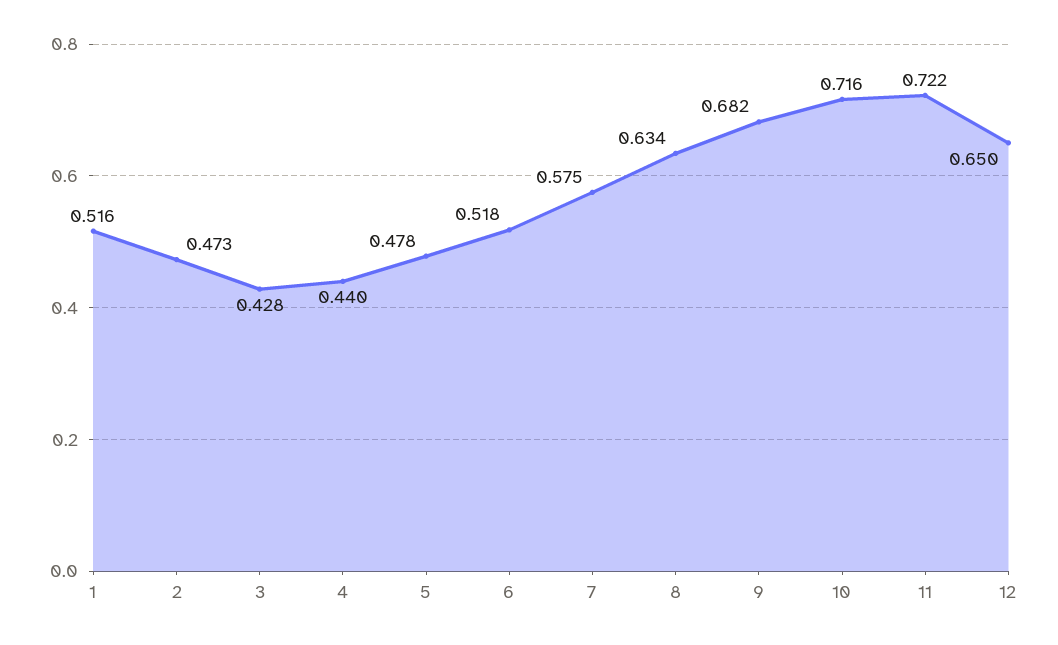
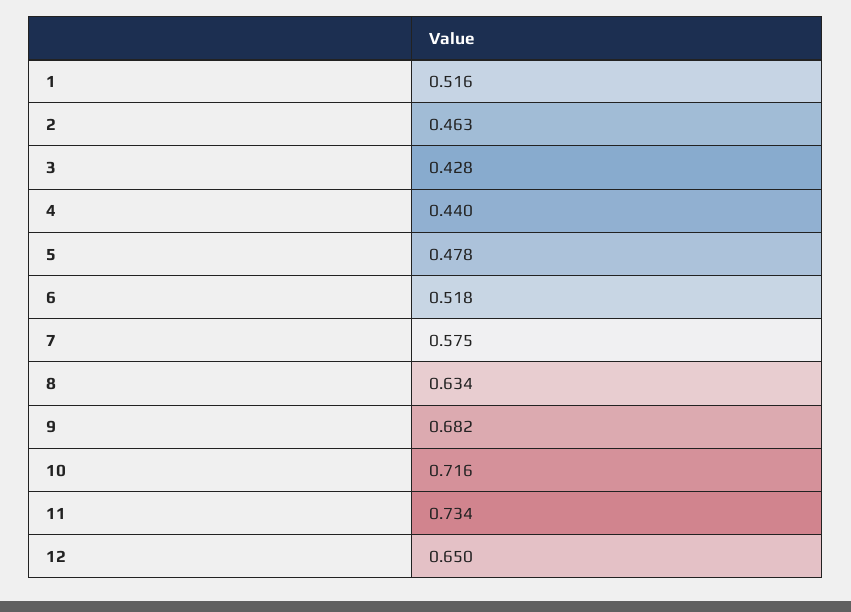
2: 0.473 -> 0.463
11: 0.722 -> 0.734

